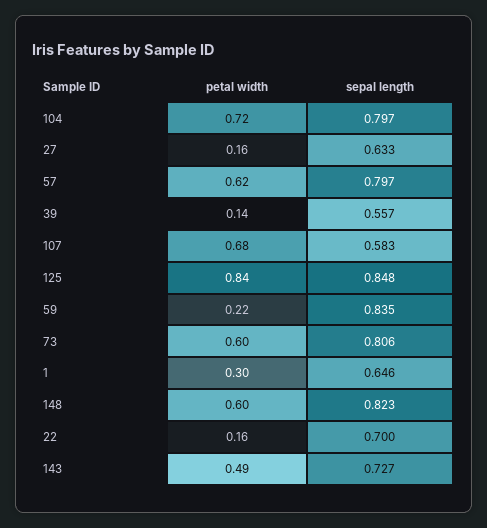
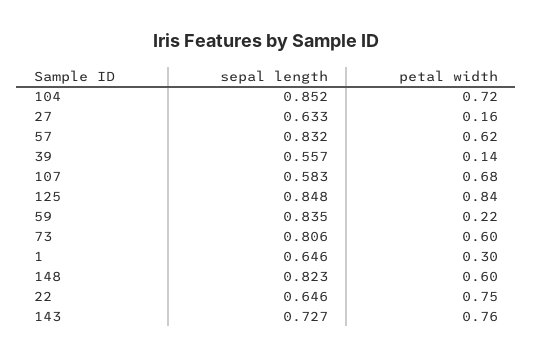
sepal length, 104: 0.797 -> 0.852
sepal length, 57: 0.797 -> 0.832
petal width, 22: 0.16 -> 0.75
sepal length, 22: 0.7 -> 0.646
petal width, 143: 0.49 -> 0.76

